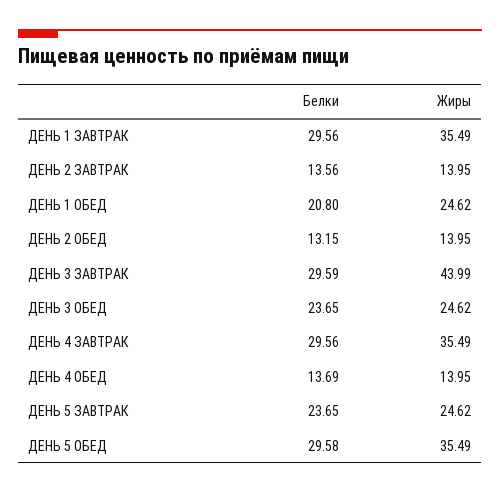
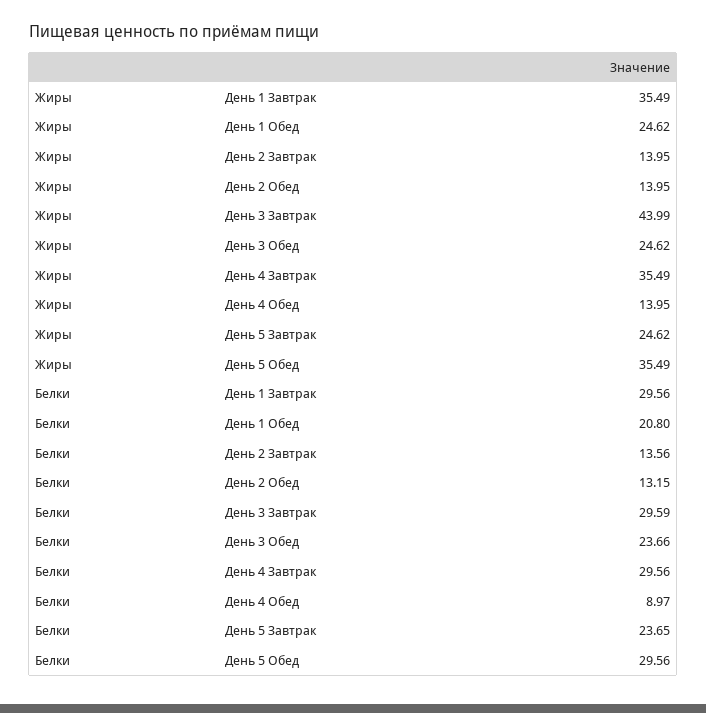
Белки, ДЕНЬ 3 ОБЕД: 23.65 -> 23.66
Белки, ДЕНЬ 4 ОБЕД: 13.69 -> 8.97
Белки, ДЕНЬ 5 ОБЕД: 29.58 -> 29.56

